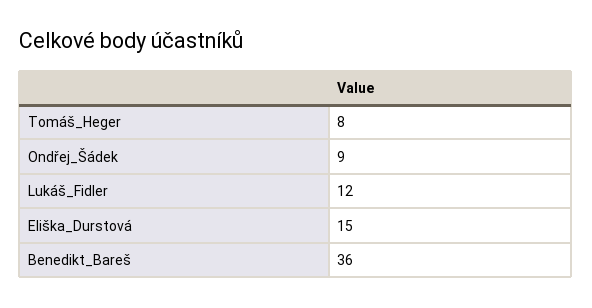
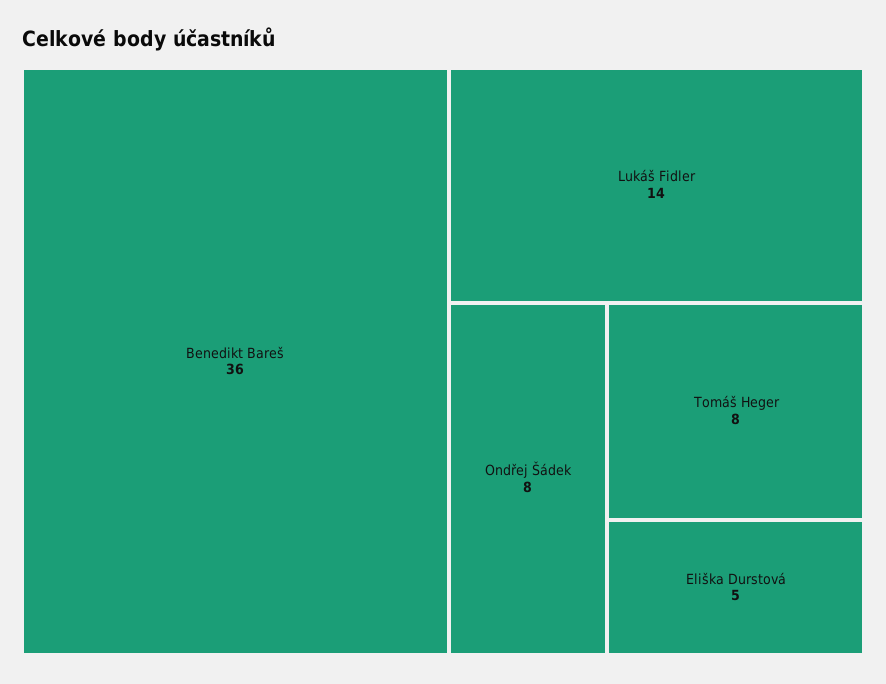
Ondřej_Šádek: 9 -> 8
Lukáš_Fidler: 12 -> 14
Eliška_Durstová: 15 -> 5

